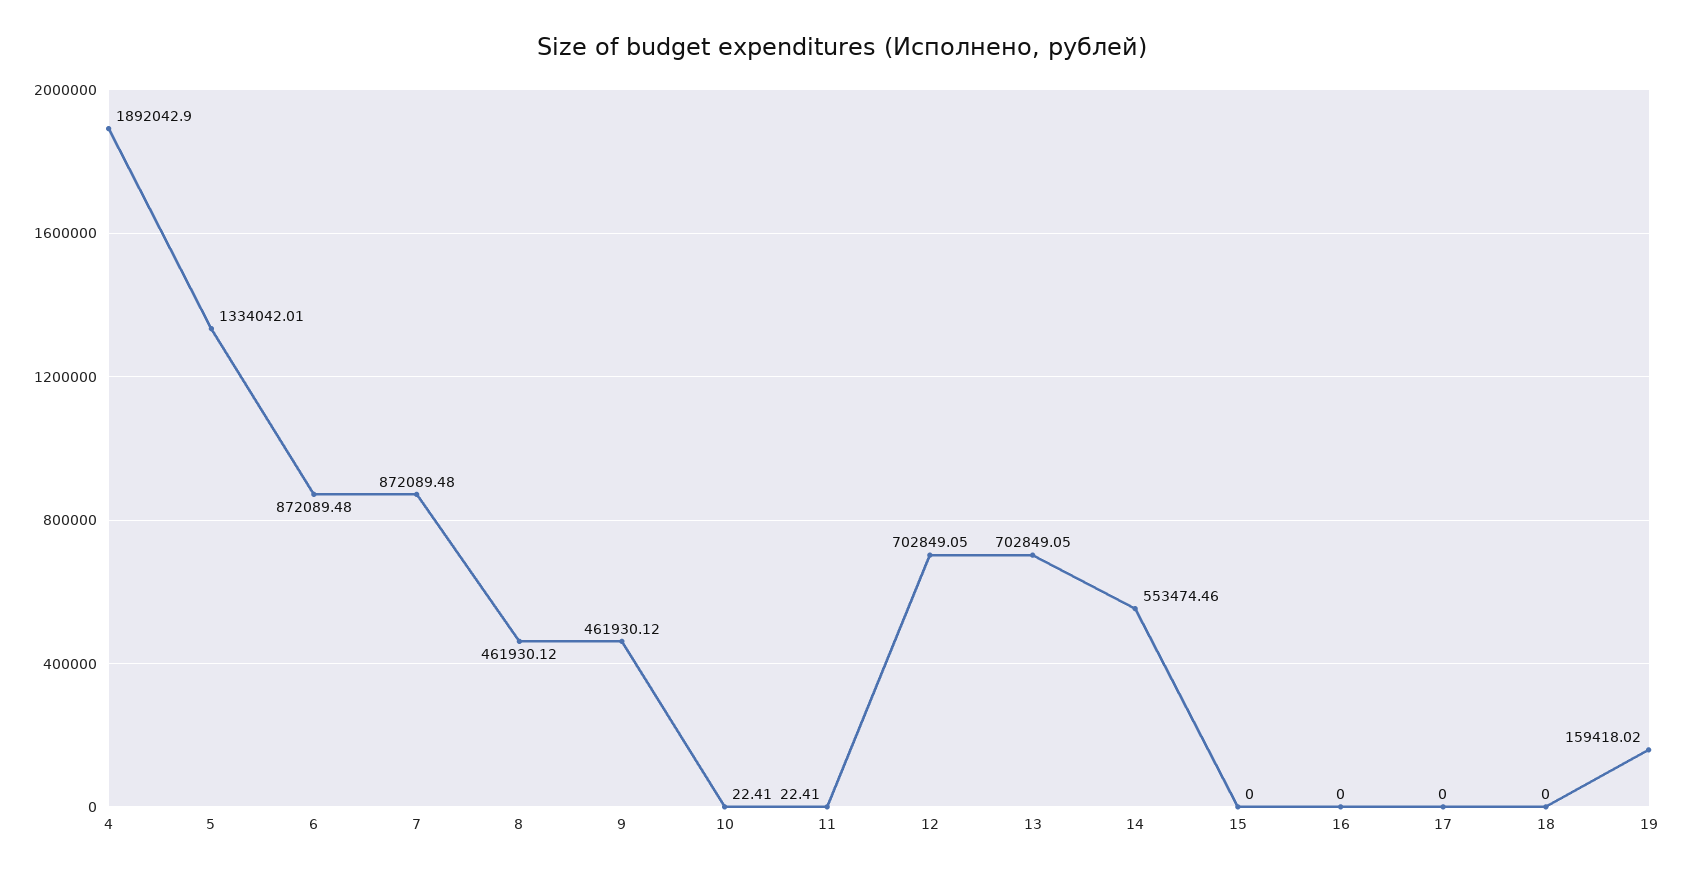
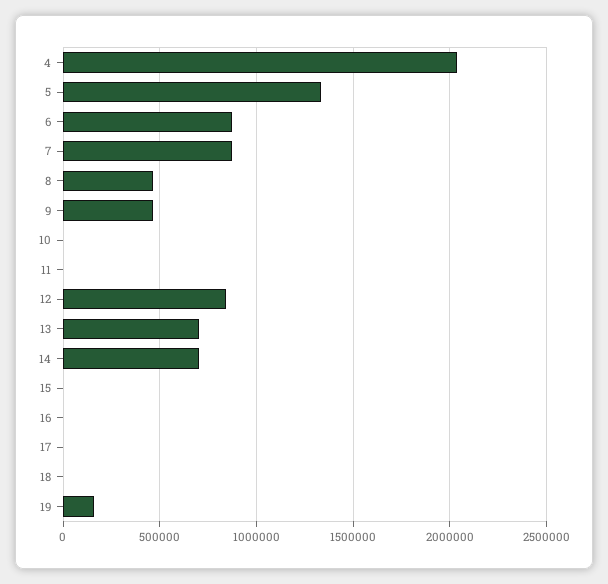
4: 1892042.9 -> 2050000
12: 702849.05 -> 850000
14: 553474.46 -> 700000

